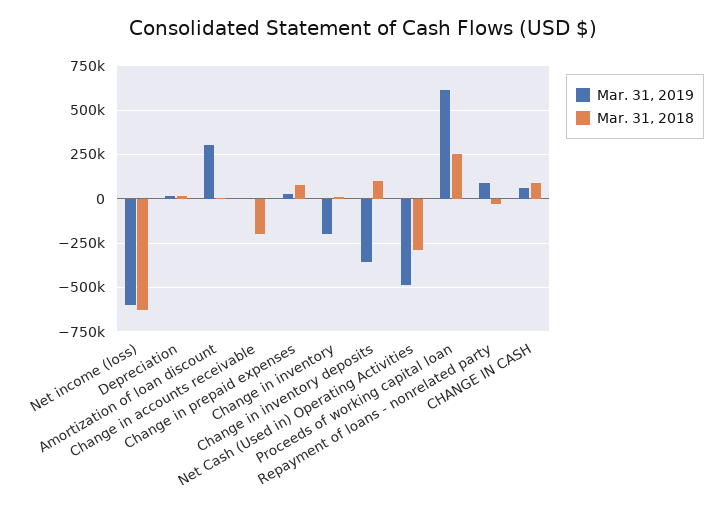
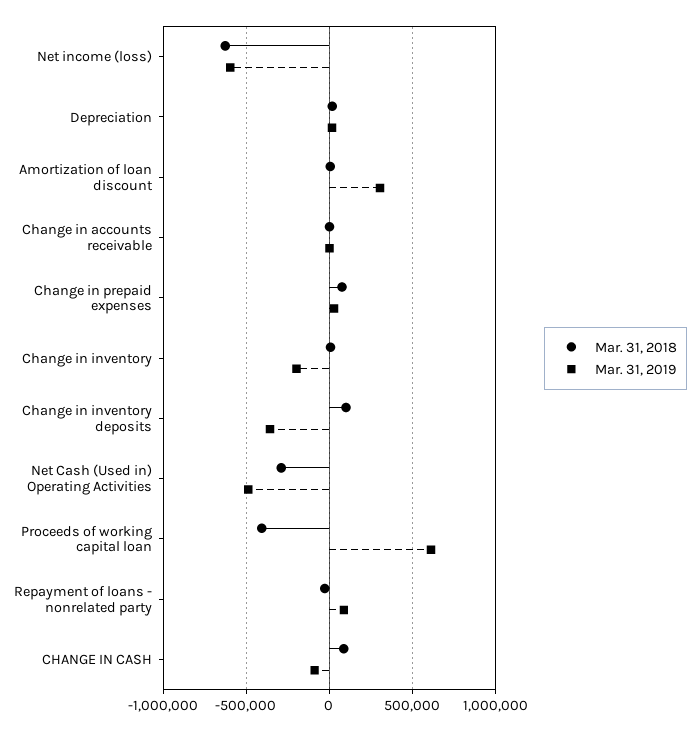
Mar. 31, 2018, Change in accounts receivable: -200000 -> 0
Mar. 31, 2018, Proceeds of working capital loan: 250000 -> -400000
Mar. 31, 2019, CHANGE IN CASH: 50000 -> -100000

